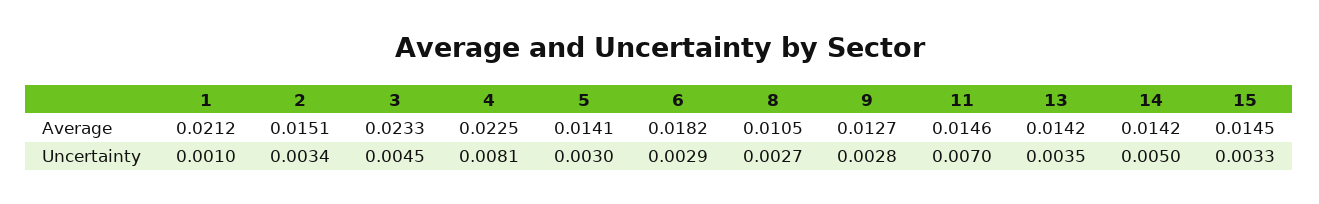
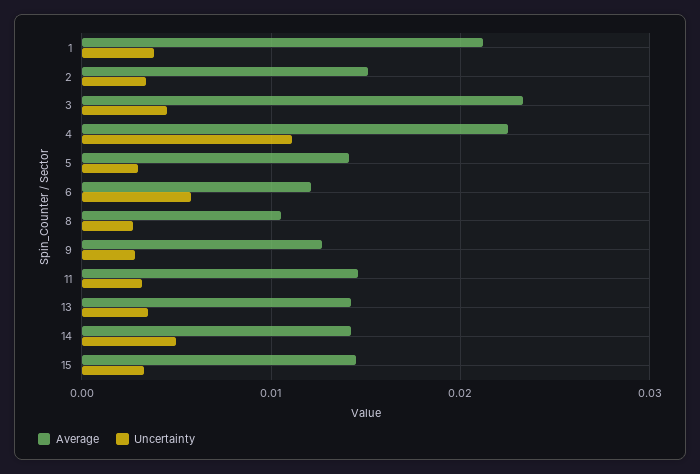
Average, 6: 0.0182 -> 0.012
Uncertainty, 1: 0.001 -> 0.004
Uncertainty, 4: 0.0081 -> 0.011
Uncertainty, 6: 0.0029 -> 0.006
Uncertainty, 11: 0.007 -> 0.003

